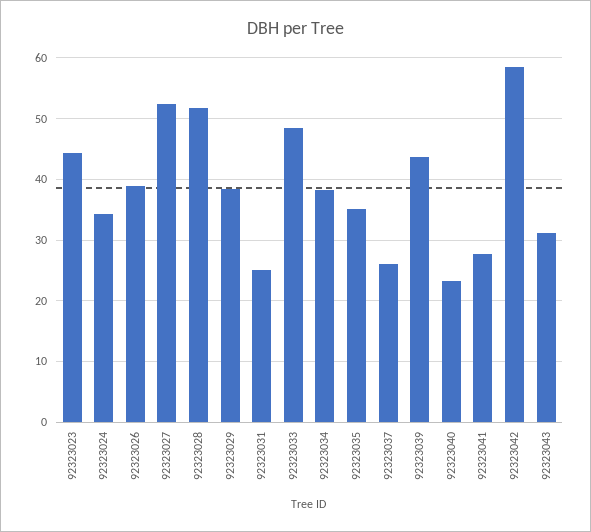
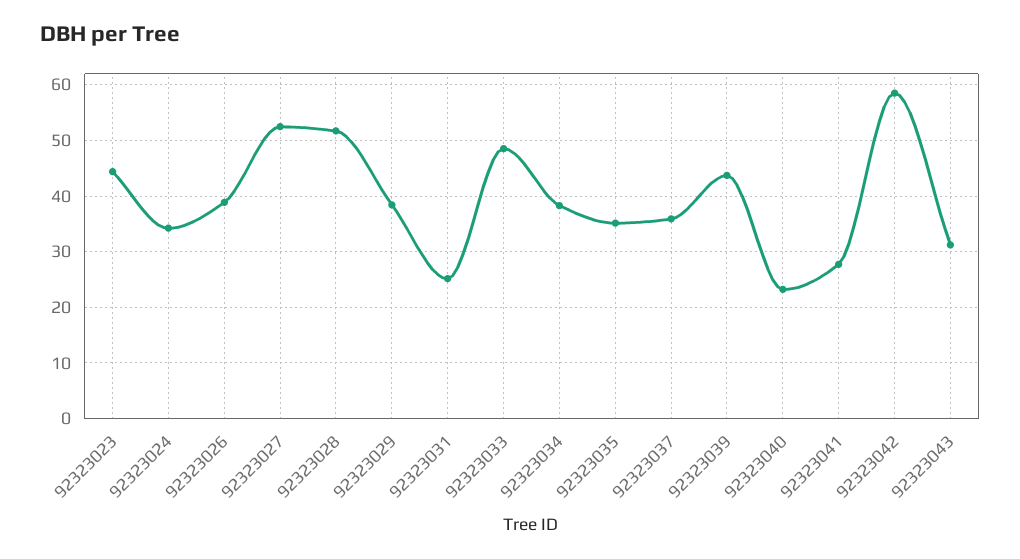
92323037: 26 -> 36

